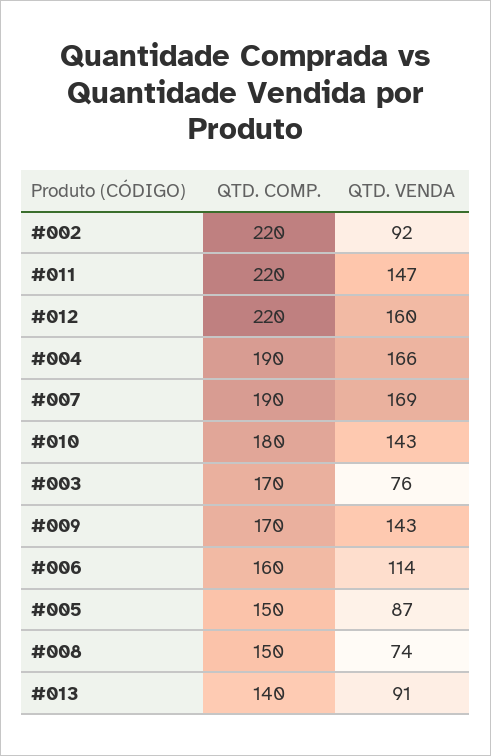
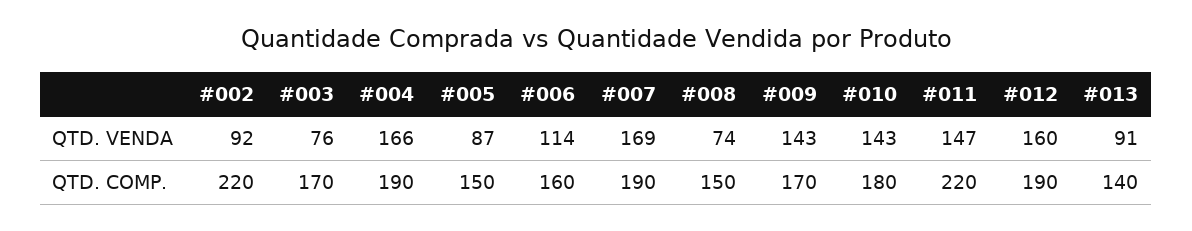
QTD. COMP., #012: 220 -> 190

